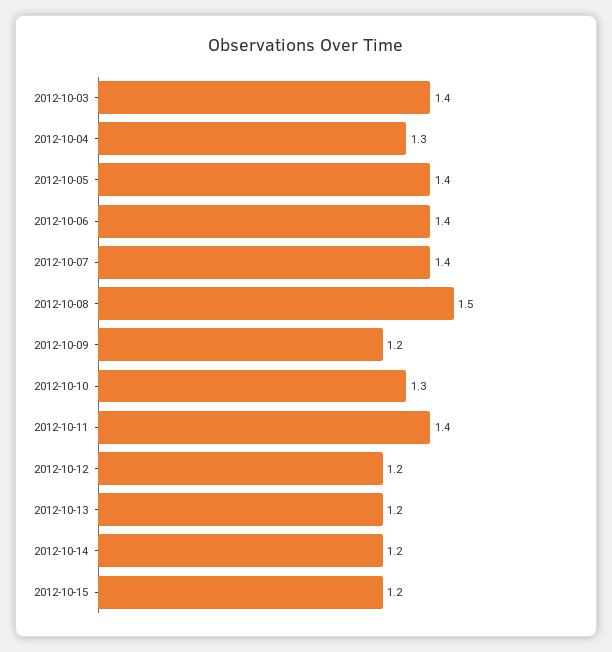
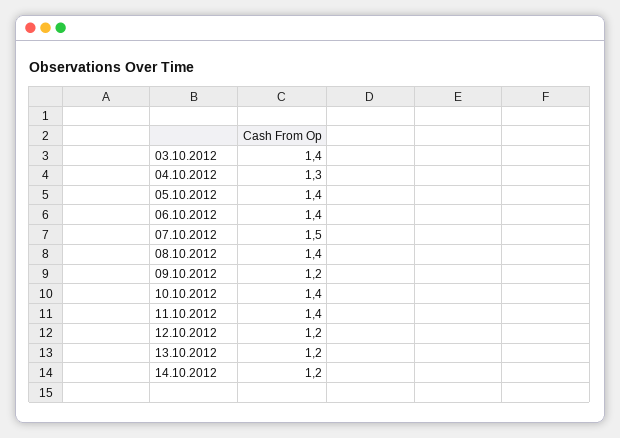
2012-10-07: 1.4 -> 1.5
2012-10-08: 1.5 -> 1.4
2012-10-10: 1.3 -> 1.4
2012-10-15: 1.2 -> none

